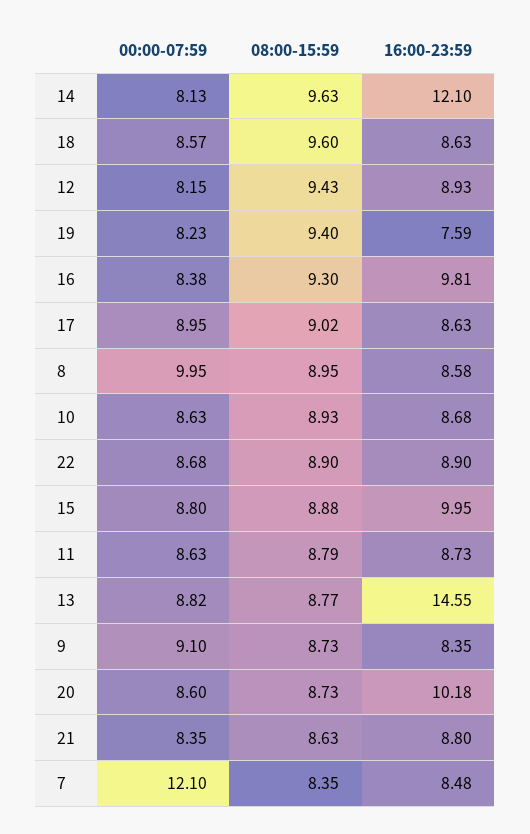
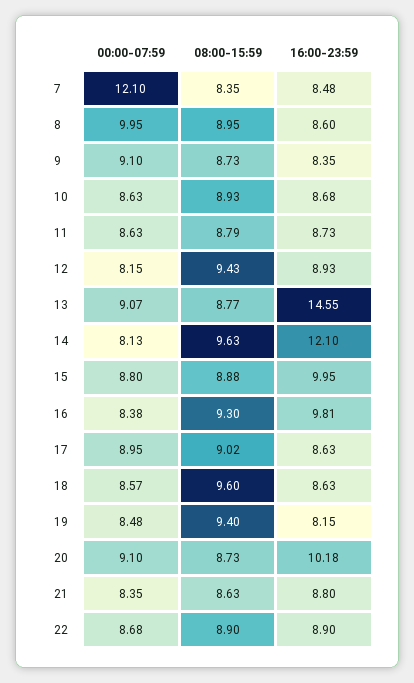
00:00-07:59, 19: 8.23 -> 8.48
16:00-23:59, 19: 7.59 -> 8.15
16:00-23:59, 8: 8.58 -> 8.6
00:00-07:59, 13: 8.82 -> 9.07
00:00-07:59, 20: 8.6 -> 9.1

